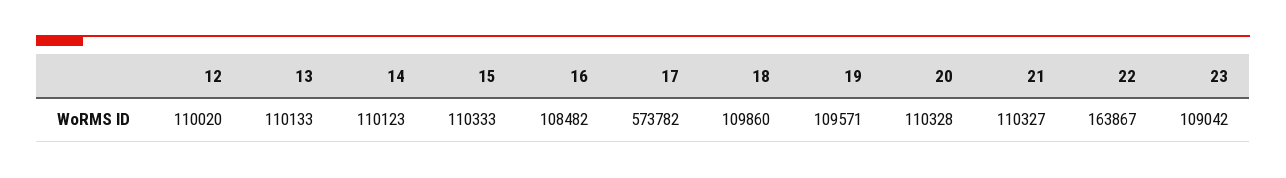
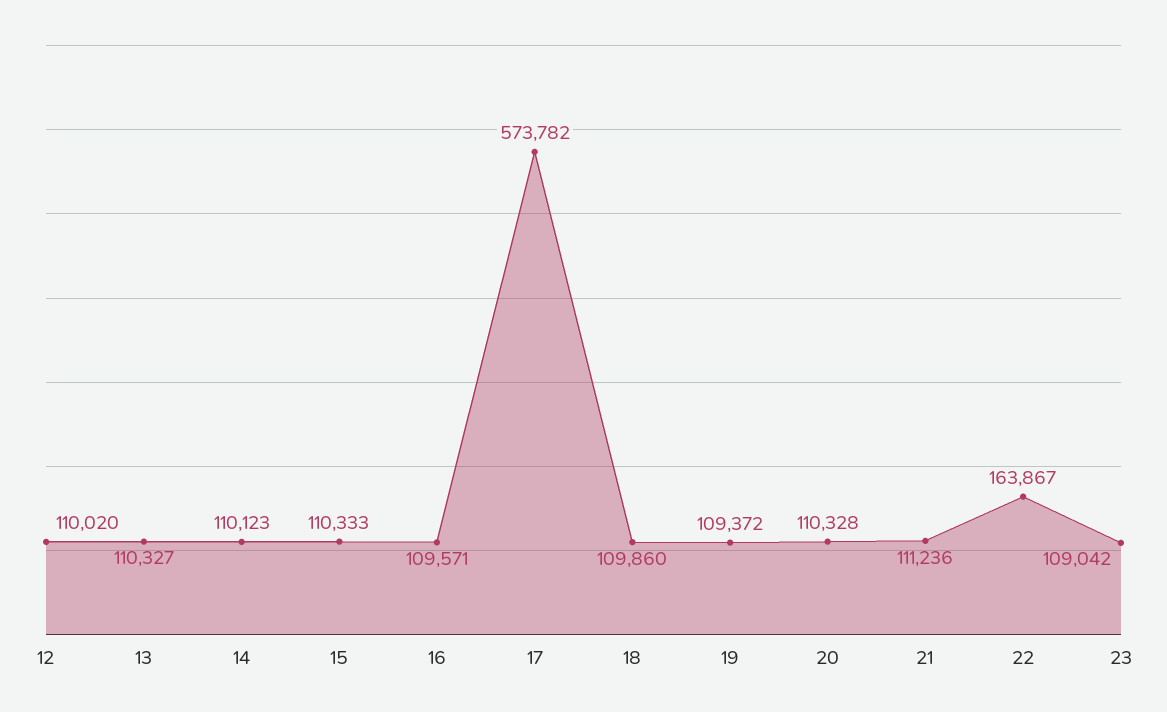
13: 110133 -> 110327
16: 108482 -> 109571
19: 109571 -> 109372
21: 110327 -> 111236

